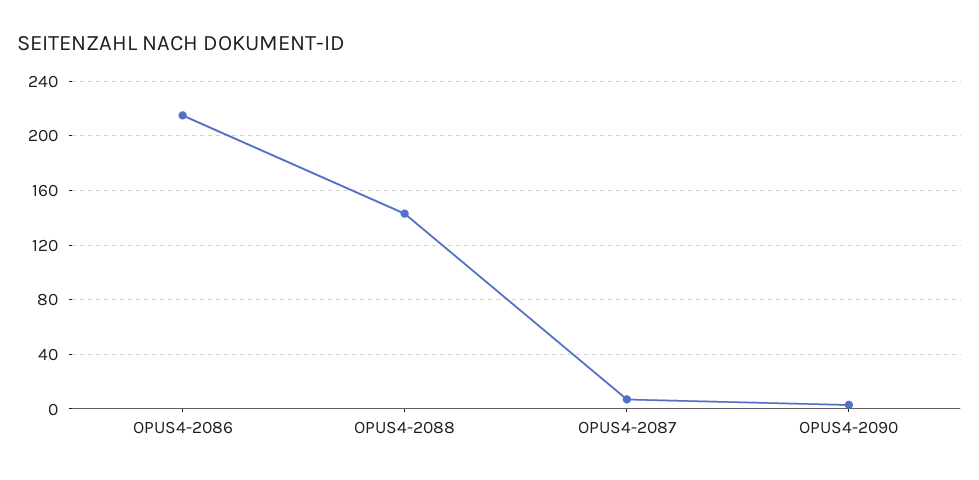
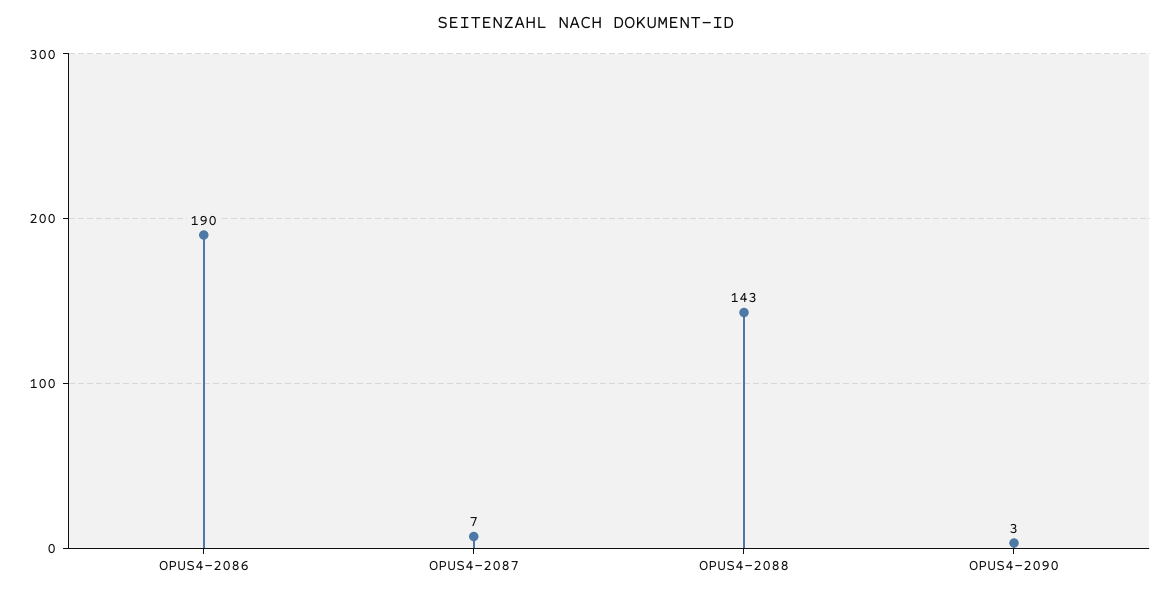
OPUS4-2086: 215 -> 190

